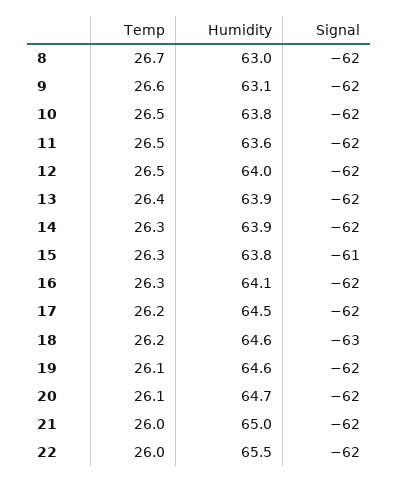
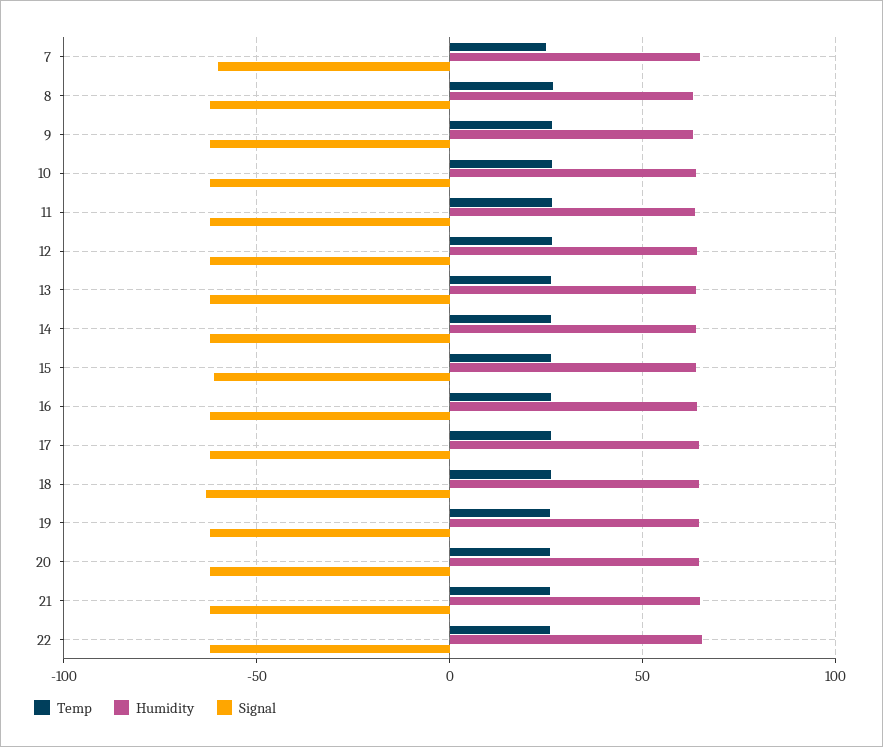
Temp, 7: none -> 25
Humidity, 7: none -> 65
Signal, 7: none -> -60

